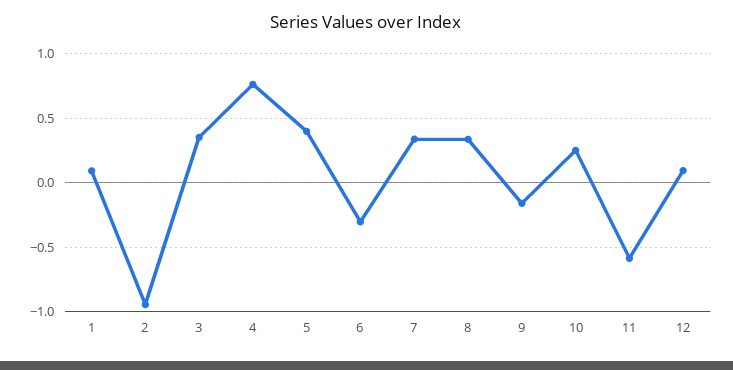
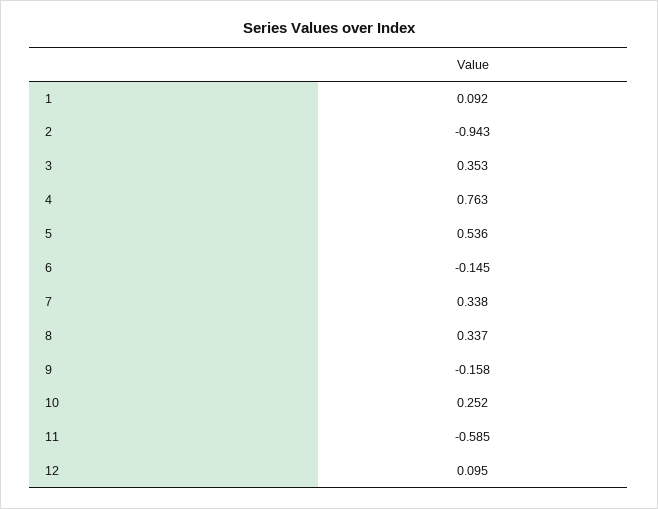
5: 0.4 -> 0.536
6: -0.3 -> -0.145

